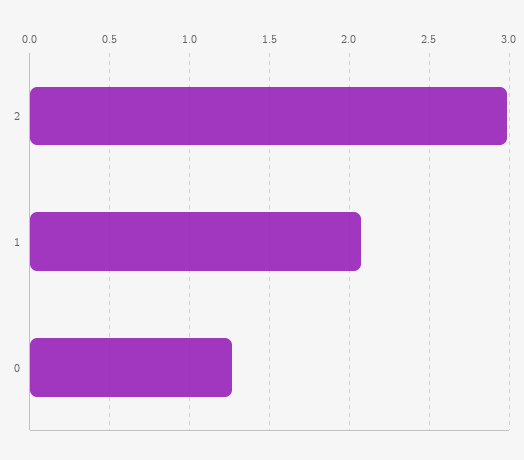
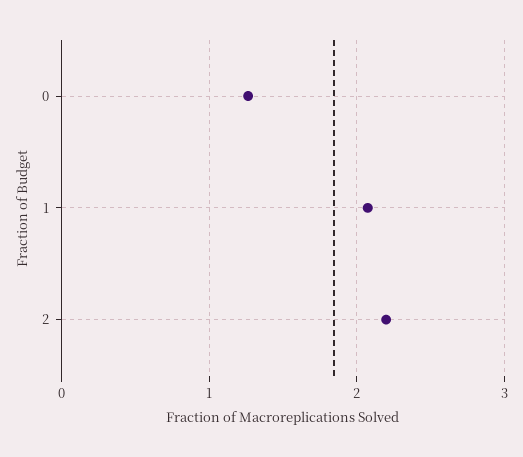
2: 3 -> 2.2

